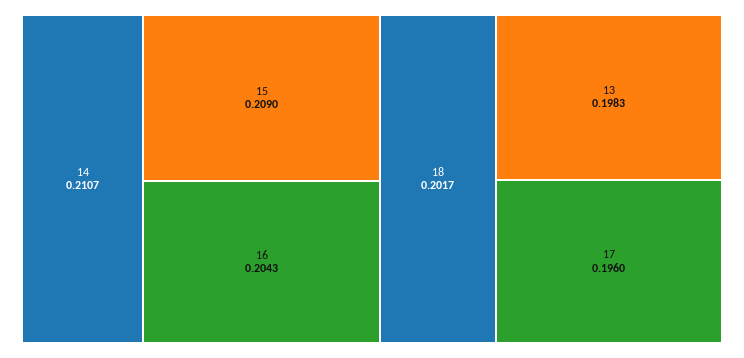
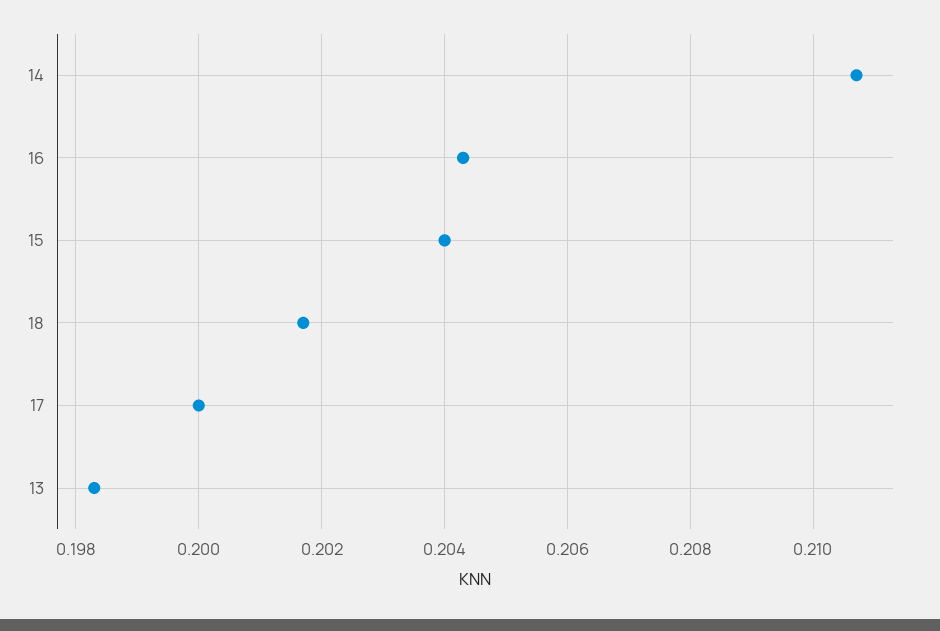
15: 0.209 -> 0.204
17: 0.196 -> 0.2

